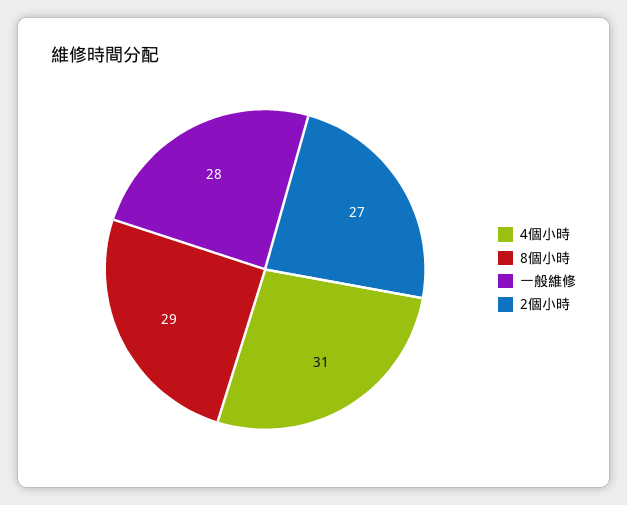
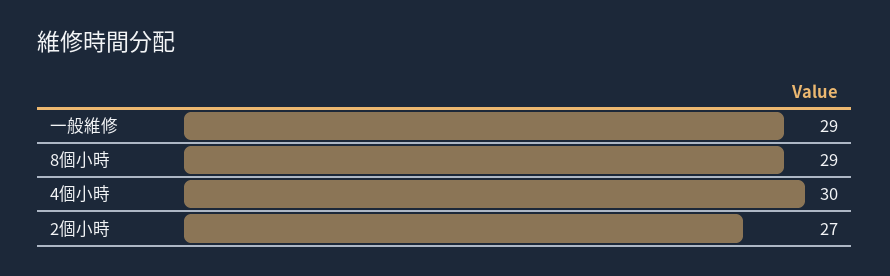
4個小時: 31 -> 30
一般維修: 28 -> 29

